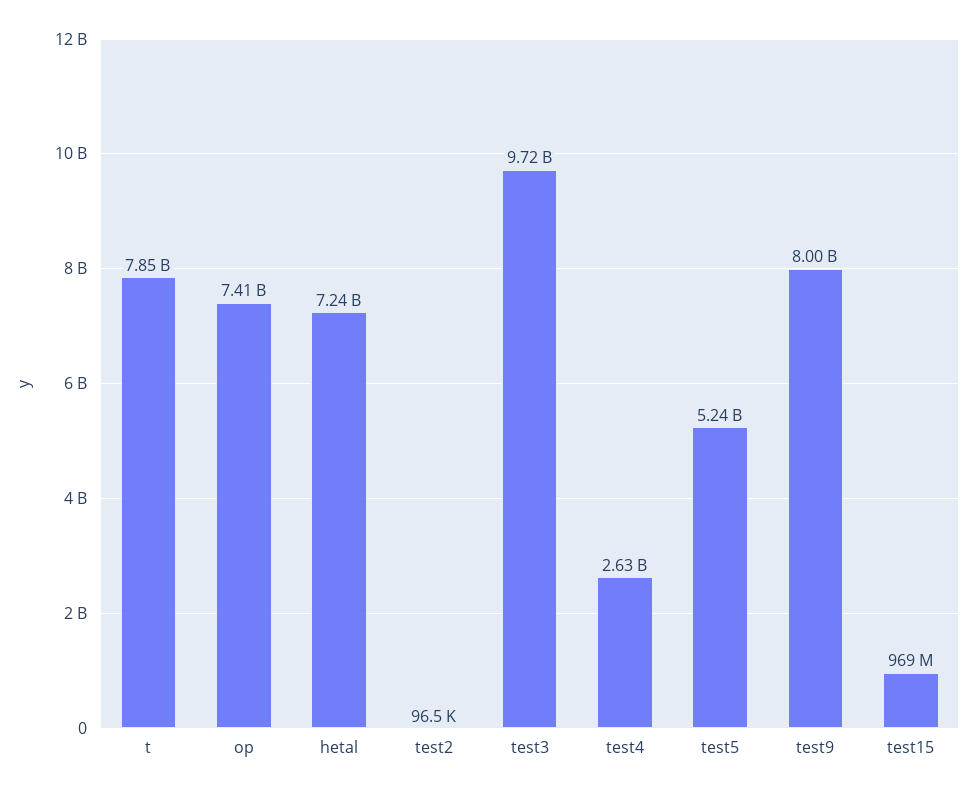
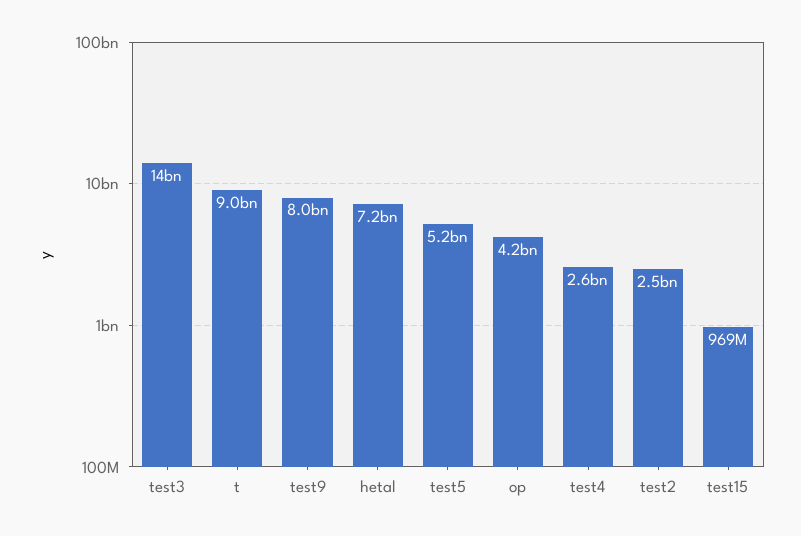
t: 7850000000 -> 9000000000
op: 7410000000 -> 4200000000
test2: 96500 -> 2500000000
test3: 9720000000 -> 14000000000

